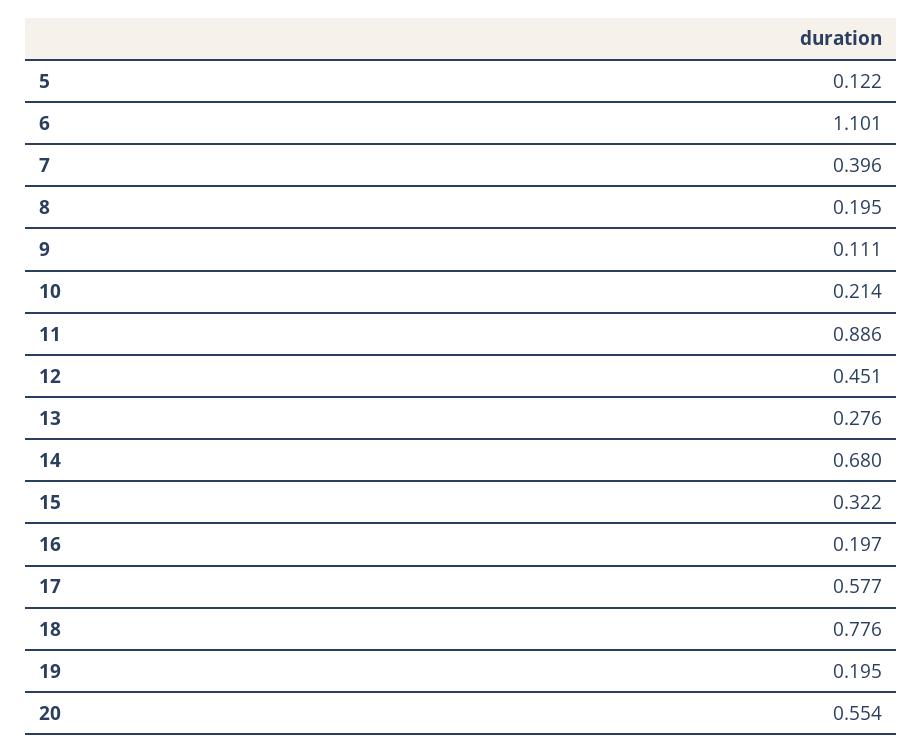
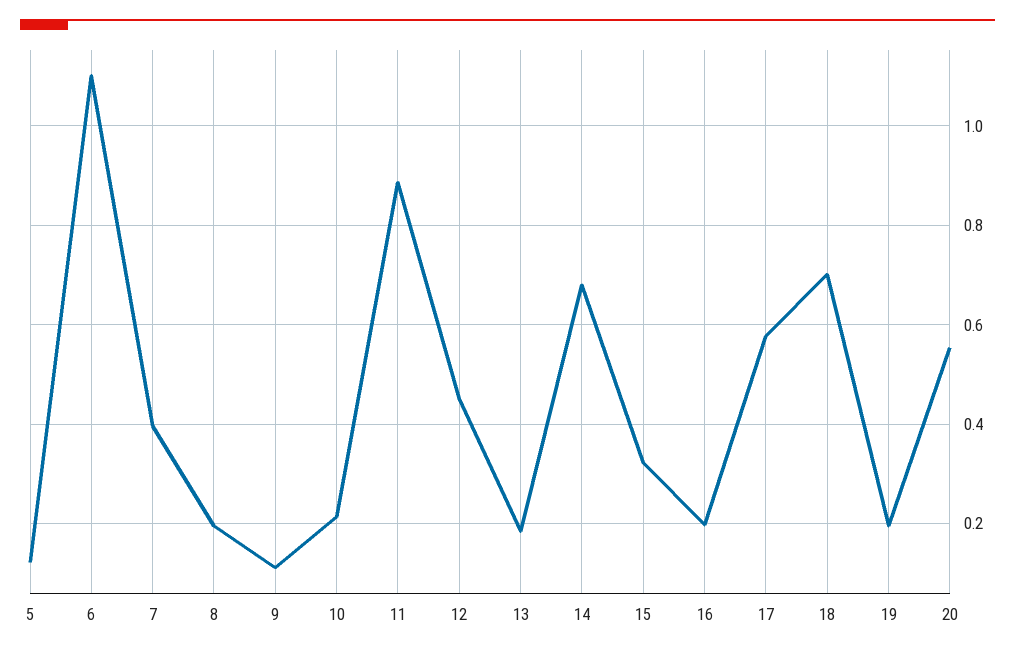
13: 0.276 -> 0.18
18: 0.776 -> 0.7

